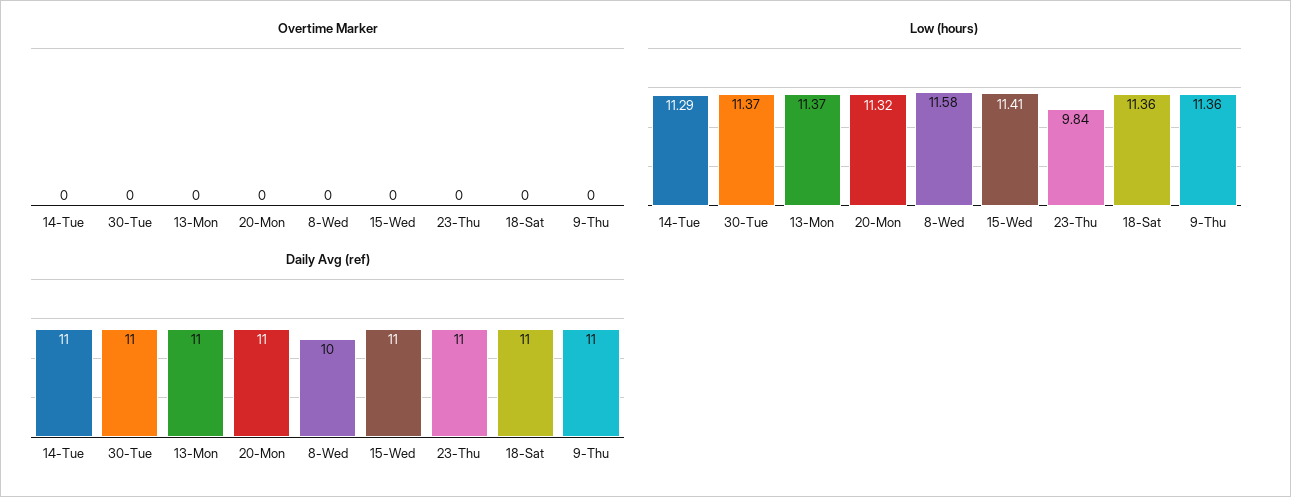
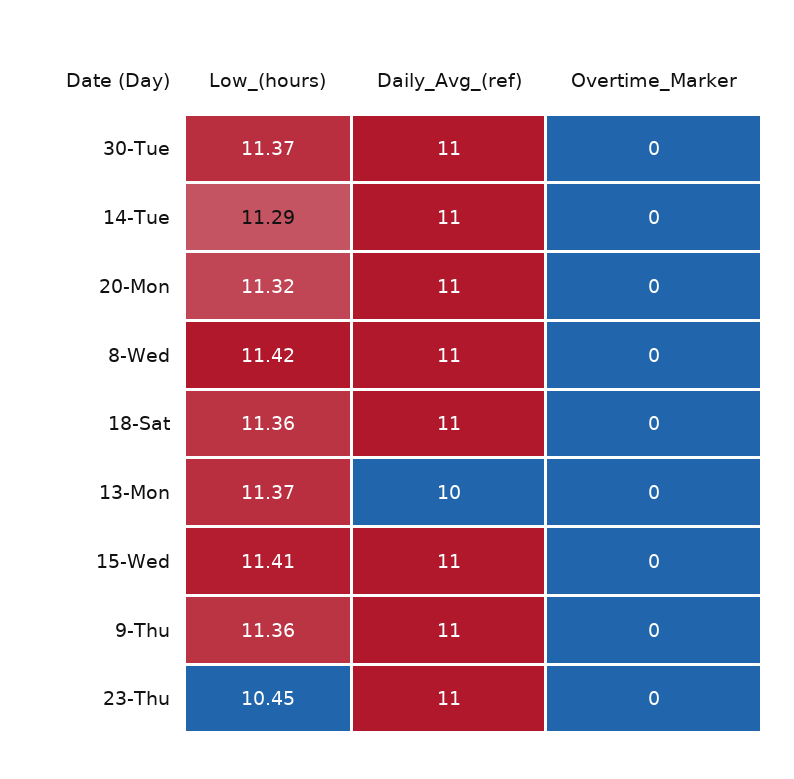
Low (hours), 8-Wed: 11.58 -> 11.42
Low (hours), 23-Thu: 9.84 -> 10.45
Daily Avg (ref), 13-Mon: 11 -> 10
Daily Avg (ref), 8-Wed: 10 -> 11

